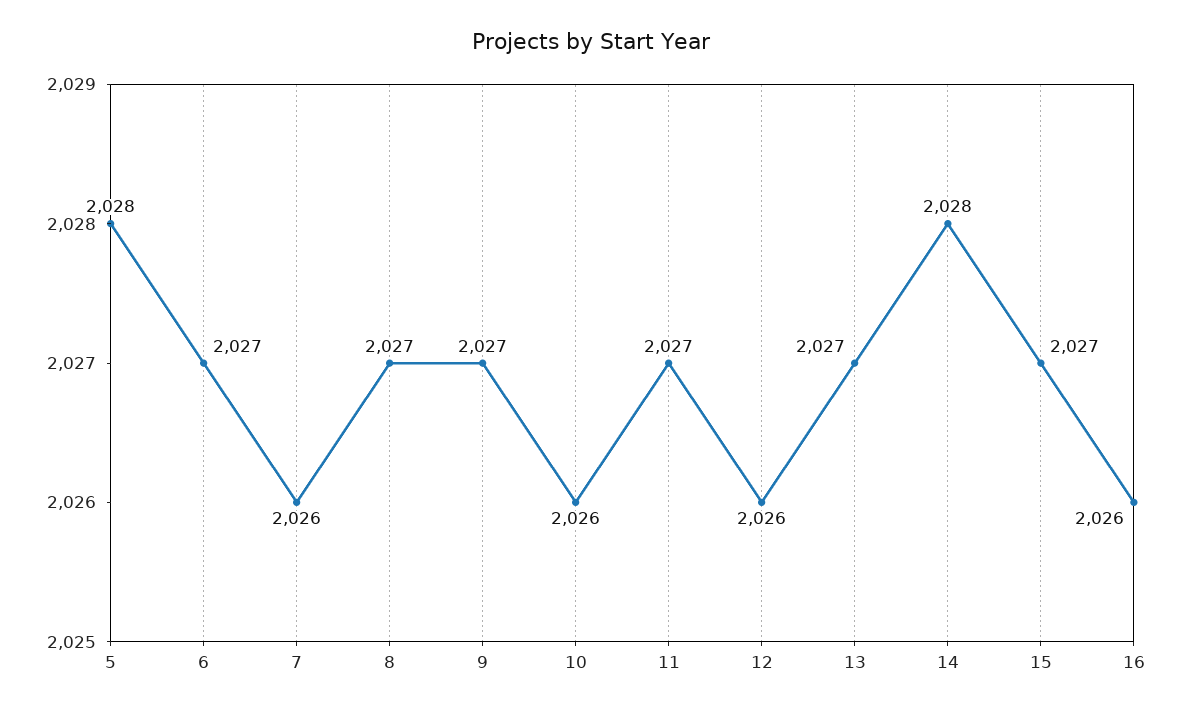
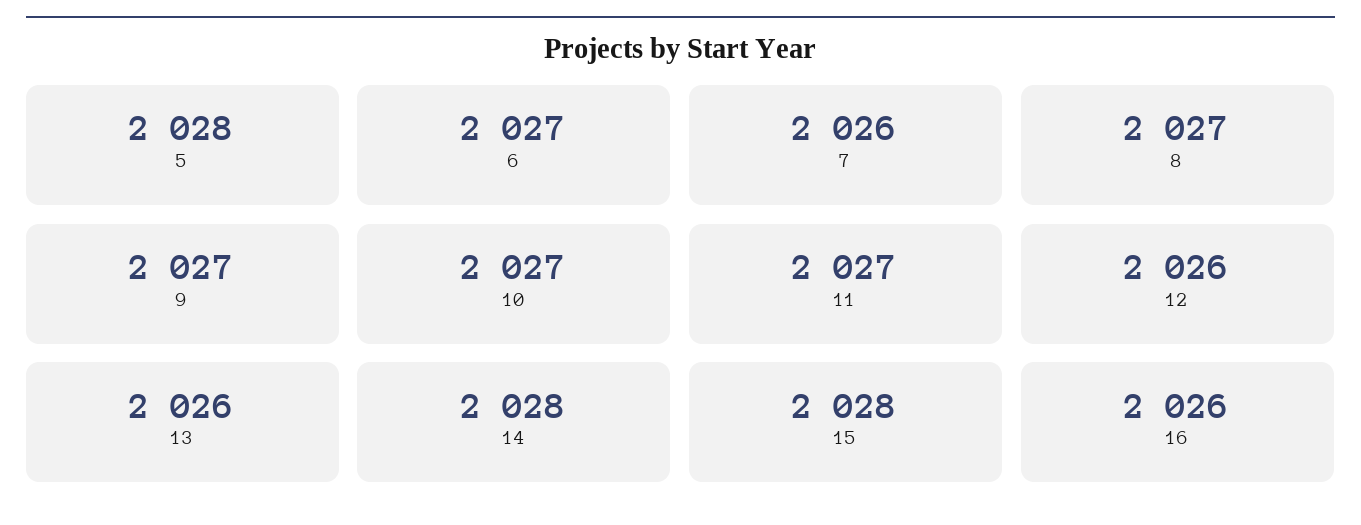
10: 2026 -> 2027
13: 2027 -> 2026
15: 2027 -> 2028

